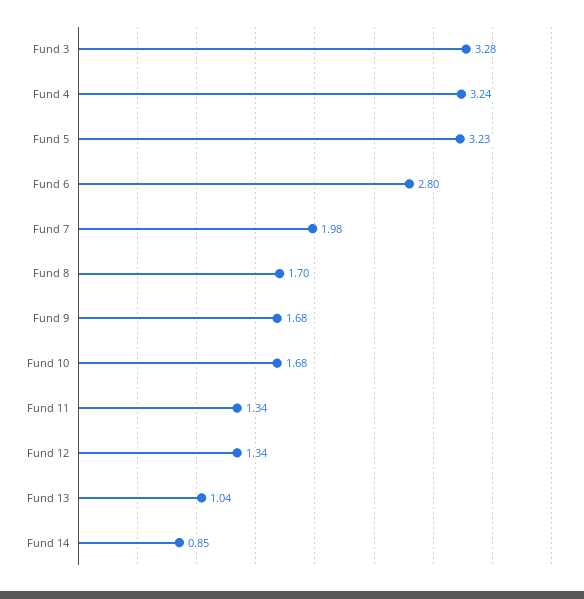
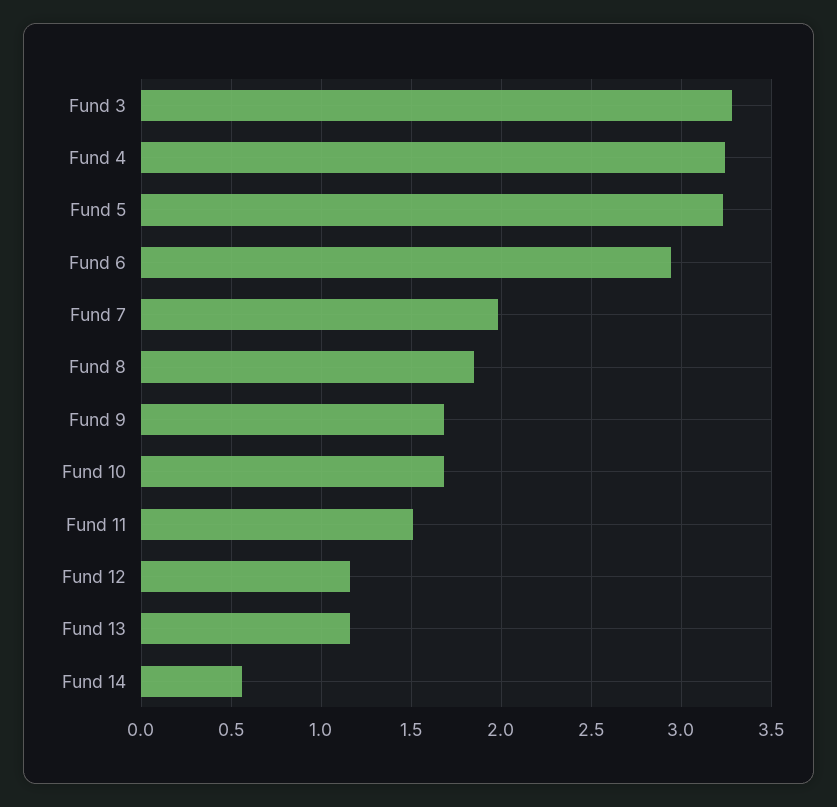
Fund 6: 2.8 -> 2.95
Fund 8: 1.7 -> 1.85
Fund 11: 1.34 -> 1.5
Fund 12: 1.34 -> 1.15
Fund 13: 1.04 -> 1.15
Fund 14: 0.85 -> 0.55

